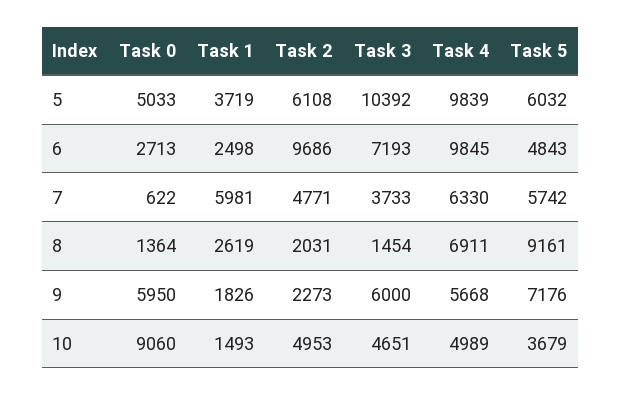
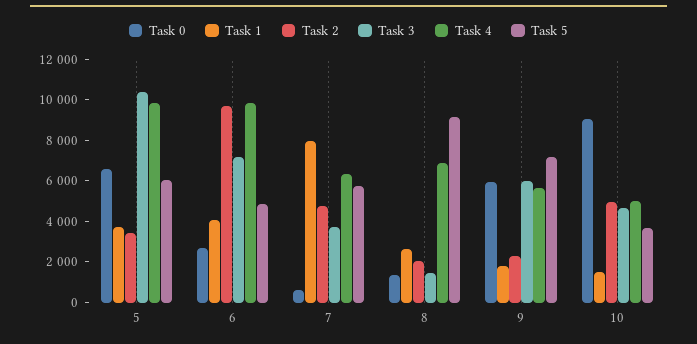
Task 0, 5: 5033 -> 6500
Task 2, 5: 6108 -> 3500
Task 1, 6: 2498 -> 4000
Task 1, 7: 5981 -> 8000

